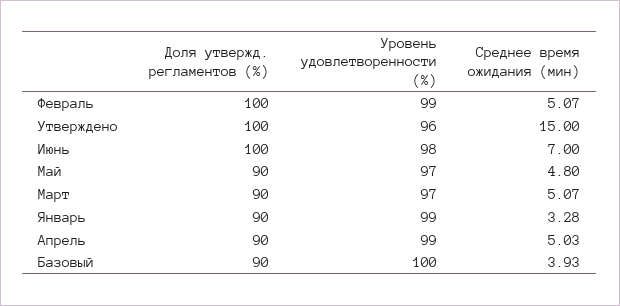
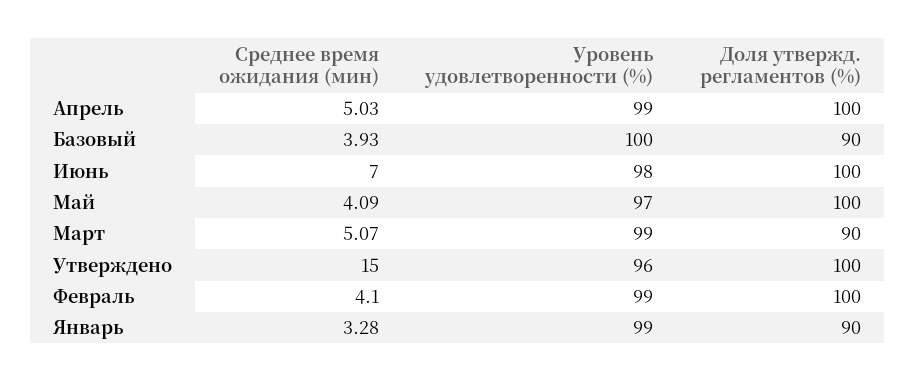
Среднее время ожидания (мин), Февраль: 5.07 -> 4.1
Доля утвержд. регламентов (%), Май: 90 -> 100
Среднее время ожидания (мин), Май: 4.8 -> 4.09
Уровень удовлетворенности (%), Март: 97 -> 99
Доля утвержд. регламентов (%), Апрель: 90 -> 100

